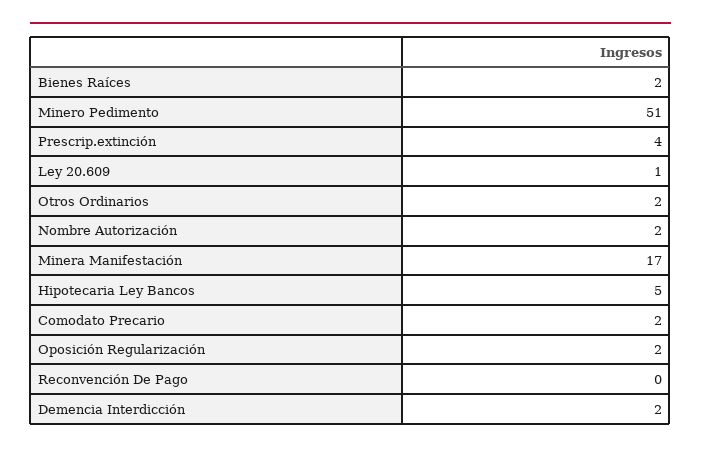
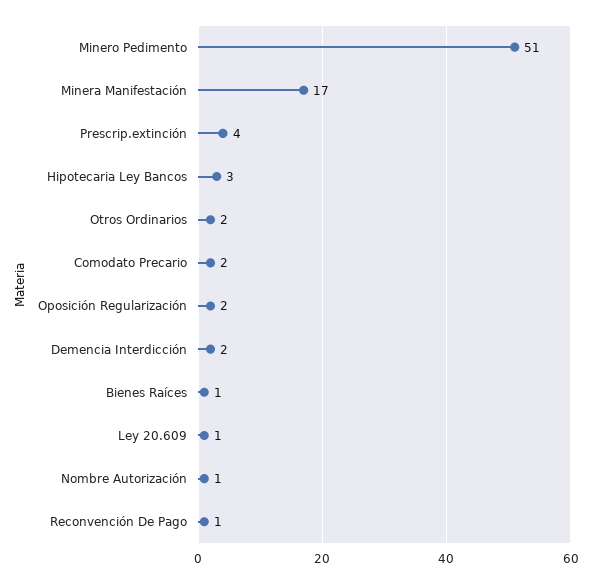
Bienes Raíces: 2 -> 1
Nombre Autorización: 2 -> 1
Hipotecaria Ley Bancos: 5 -> 3
Reconvención De Pago: 0 -> 1

